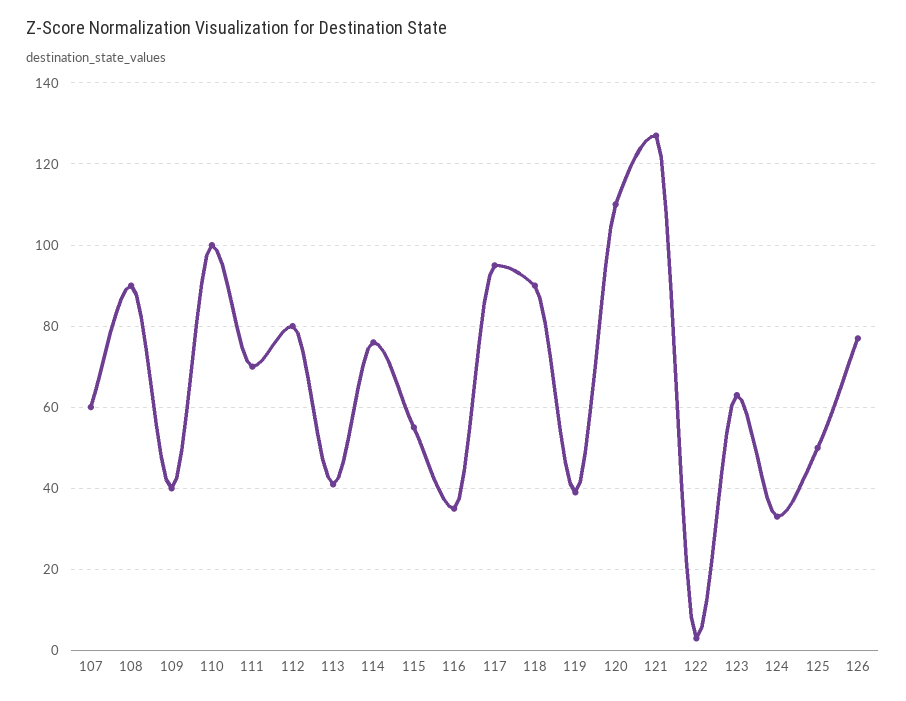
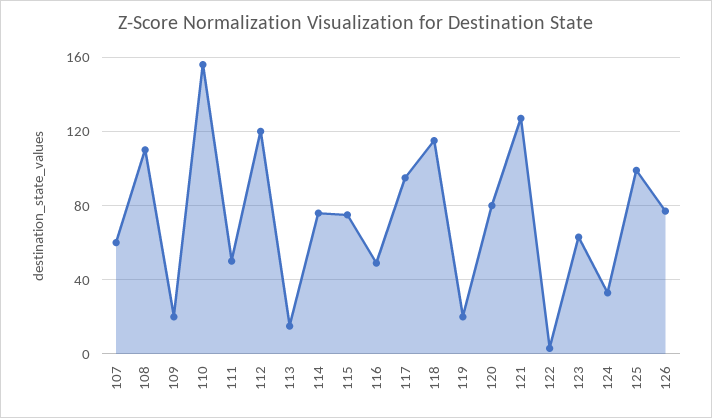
108: 90 -> 110
109: 40 -> 20
110: 100 -> 155
111: 70 -> 50
112: 80 -> 120
113: 40 -> 15
115: 55 -> 75
116: 35 -> 50
118: 90 -> 115
119: 40 -> 20
120: 110 -> 80
125: 50 -> 100

